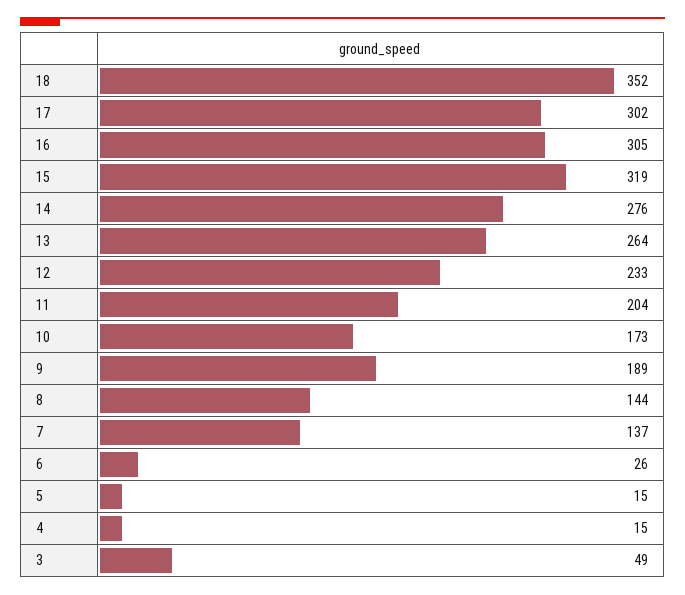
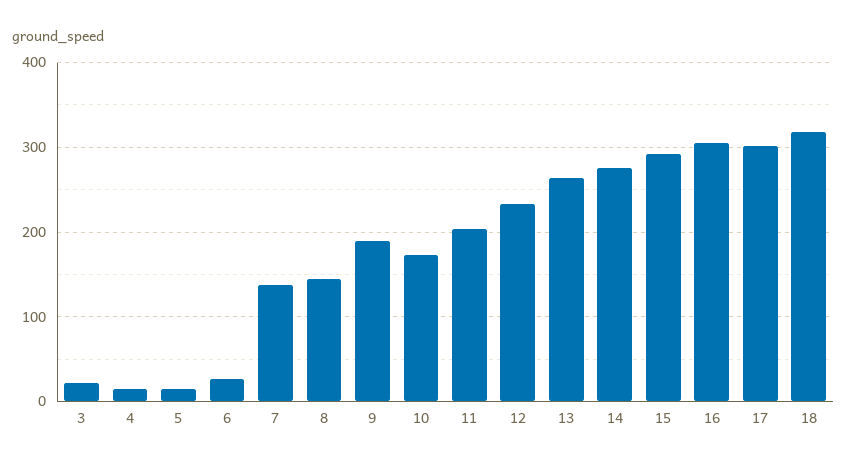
18: 352 -> 320
15: 319 -> 290
3: 49 -> 20

